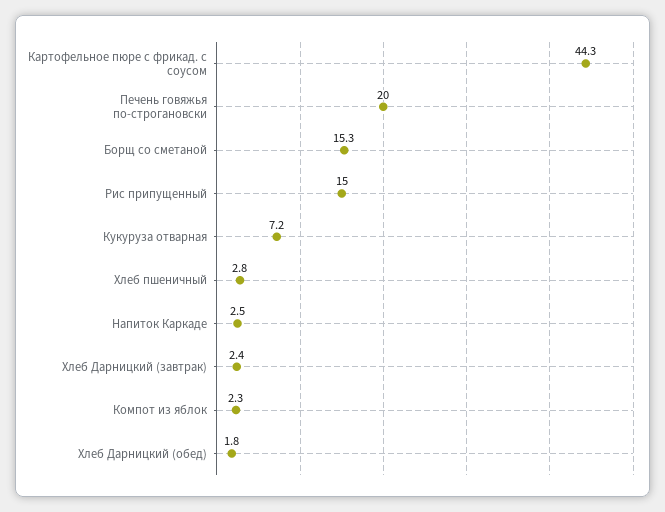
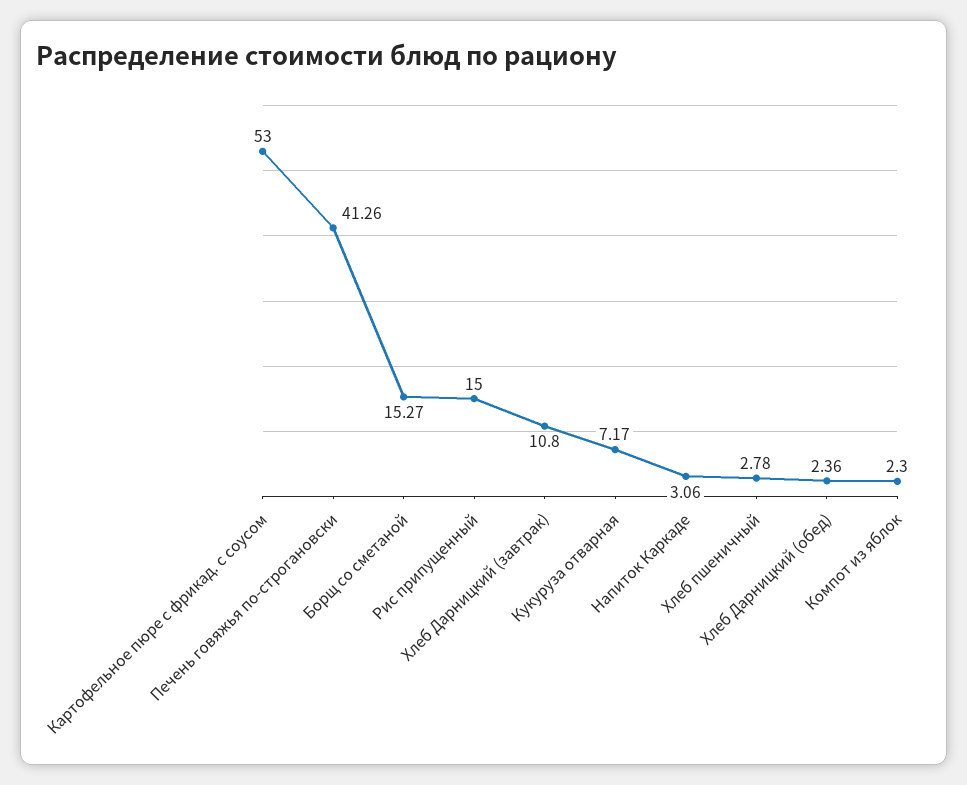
Картофельное пюре с фрикад. с соусом: 44.3 -> 53
Печень говяжья по-строгановски: 20 -> 41.26
Напиток Каркаде: 2.5 -> 3.06
Хлеб Дарницкий (завтрак): 2.4 -> 10.8
Хлеб Дарницкий (обед): 1.8 -> 2.36

